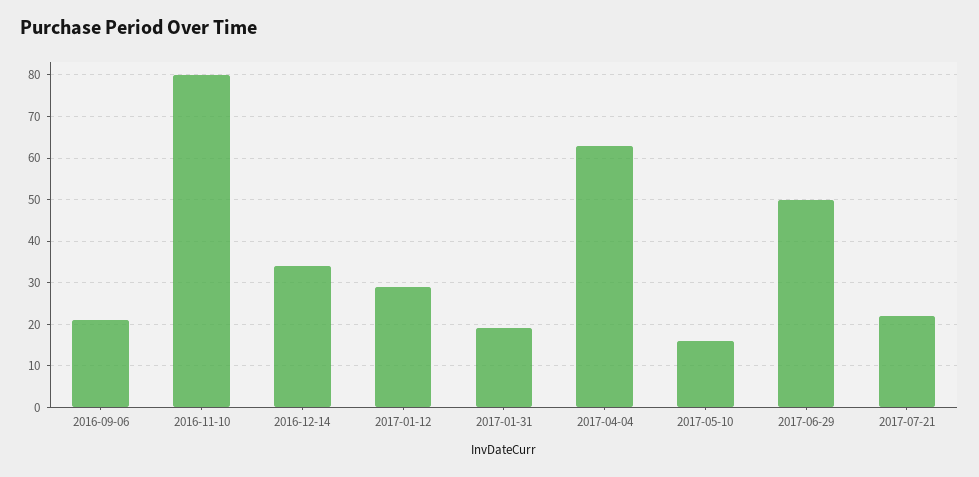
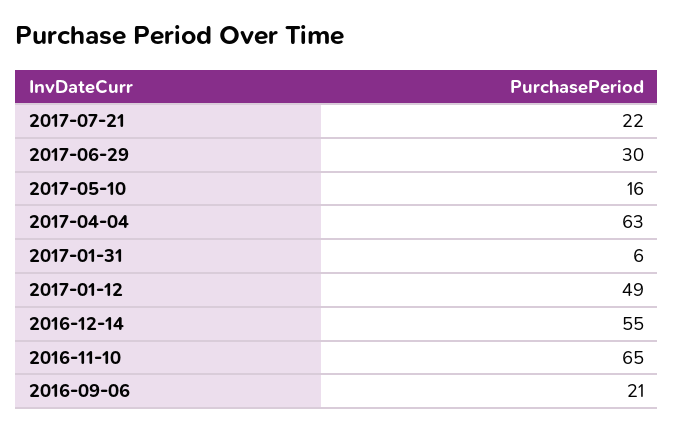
2016-11-10: 80 -> 65
2016-12-14: 35 -> 55
2017-01-12: 30 -> 49
2017-01-31: 20 -> 6
2017-06-29: 50 -> 30

